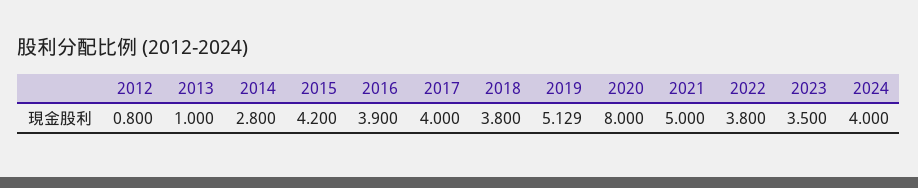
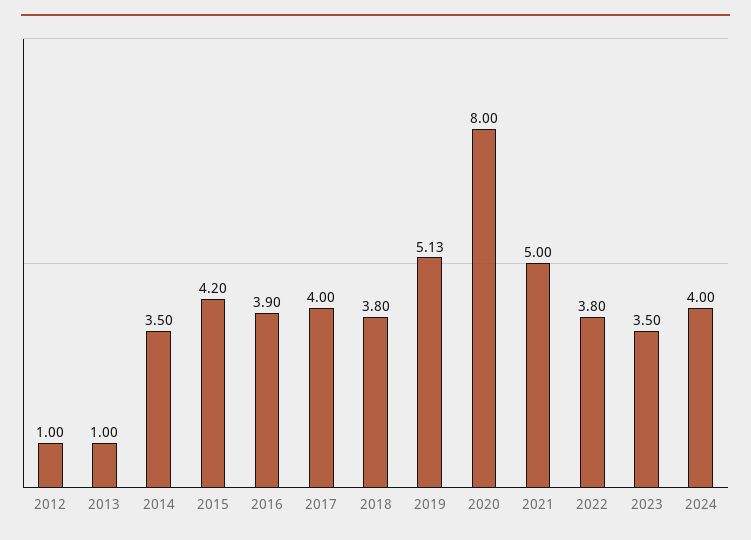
2012: 0.8 -> 1
2014: 2.8 -> 3.5

